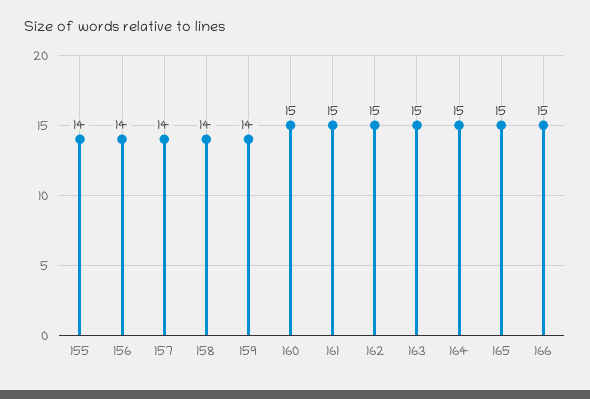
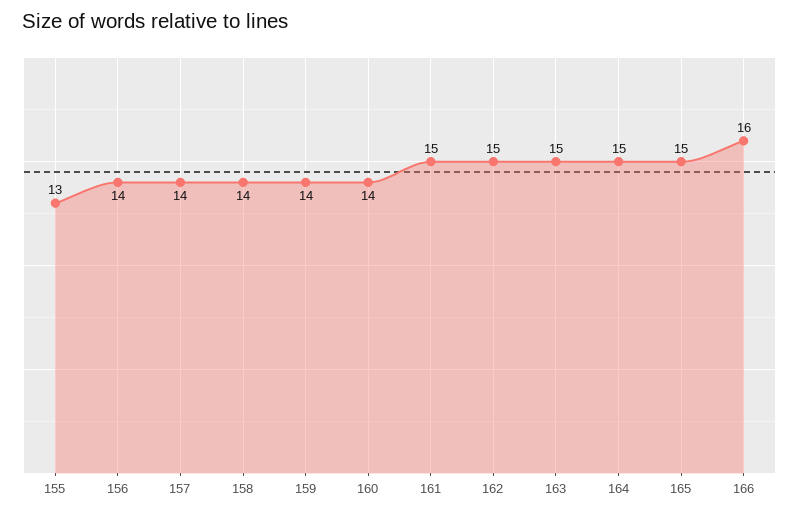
155: 14 -> 13
160: 15 -> 14
166: 15 -> 16

